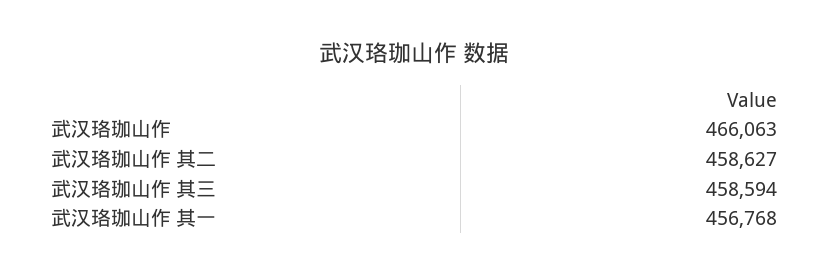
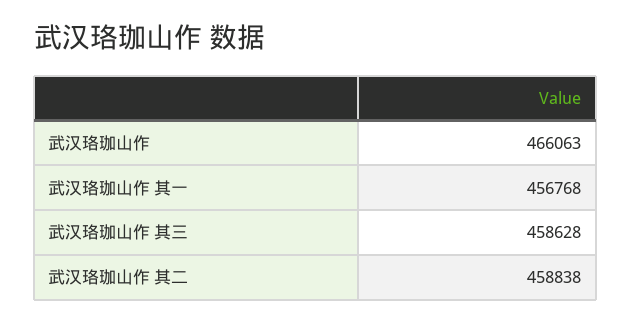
武汉珞珈山作 其二: 458627 -> 458838
武汉珞珈山作 其三: 458594 -> 458628

